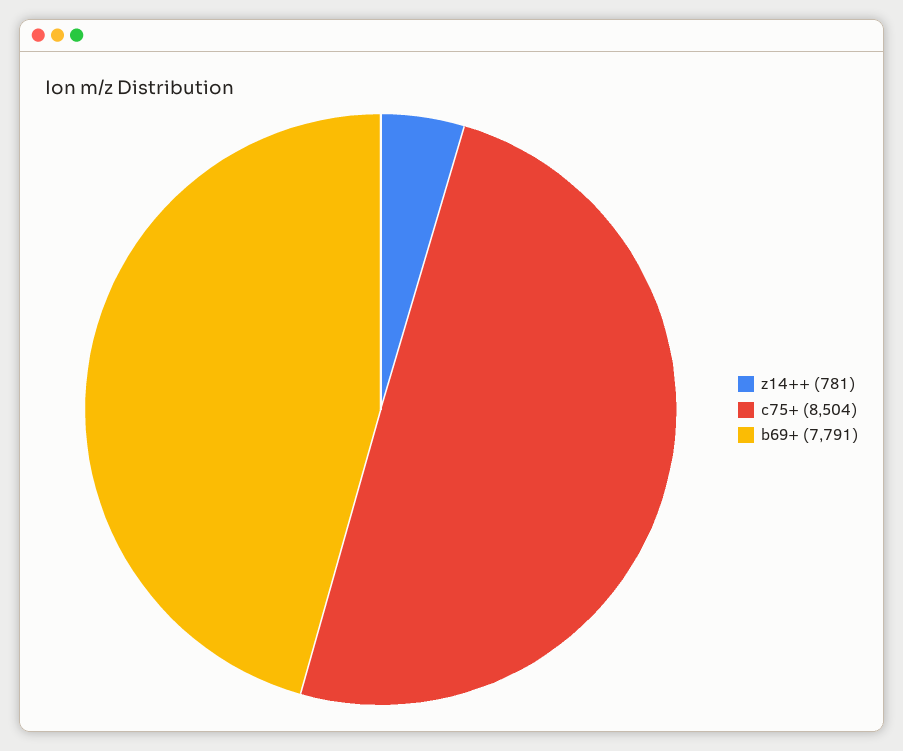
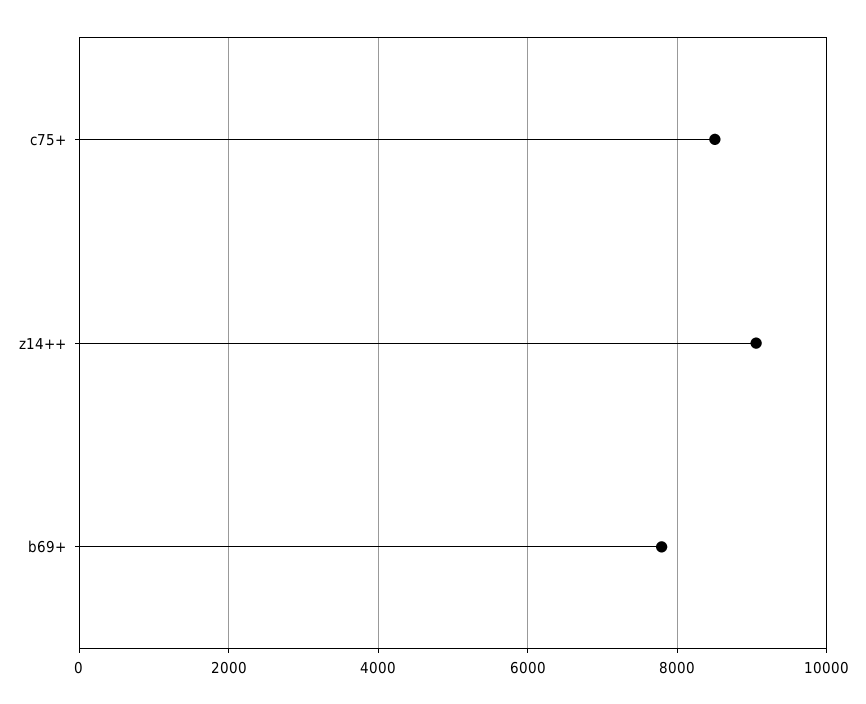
z14++: 781 -> 9000

